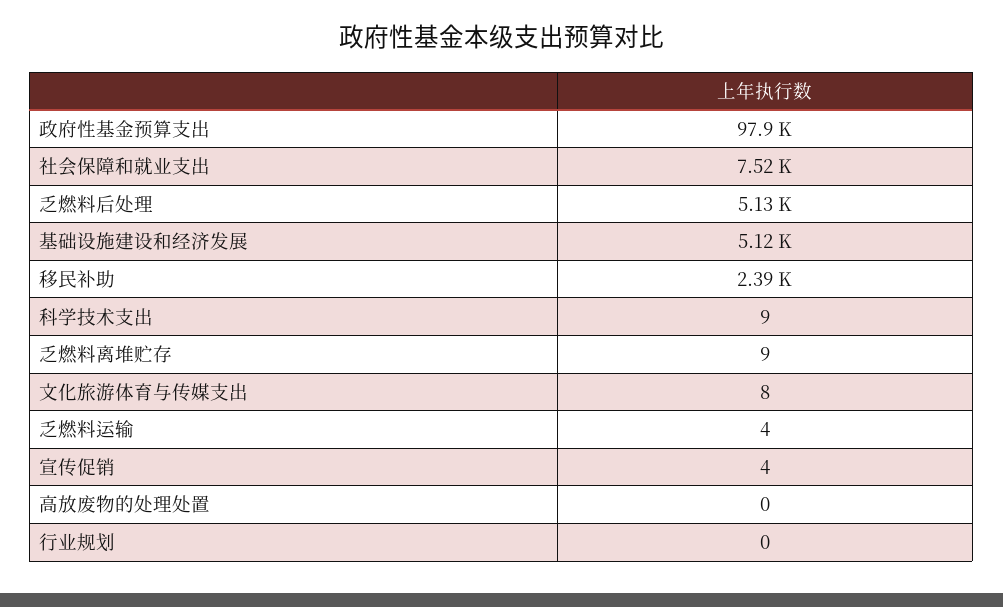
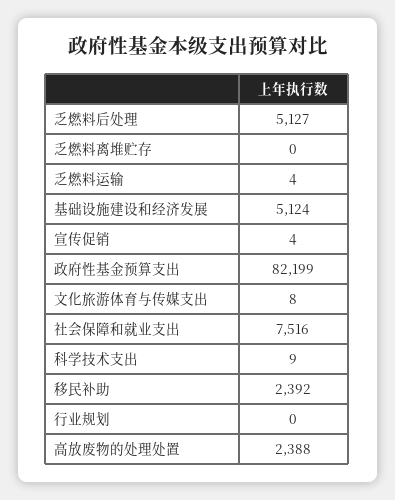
政府性基金预算支出: 97900 -> 82199
乏燃料离堆贮存: 9 -> 0
高放废物的处理处置: 0 -> 2388

